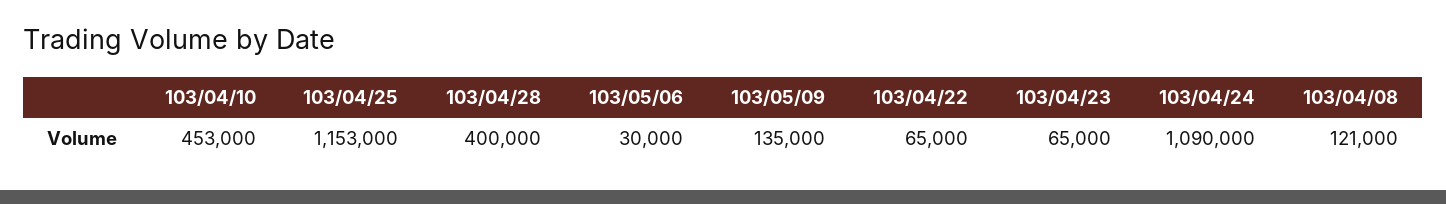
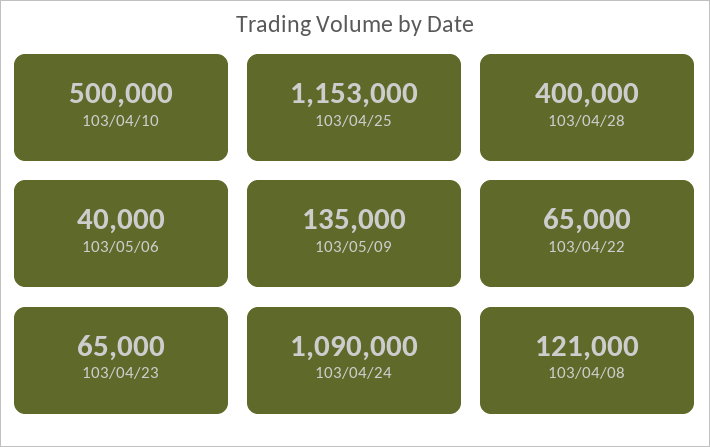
103/04/10: 453000 -> 500000
103/05/06: 30000 -> 40000

